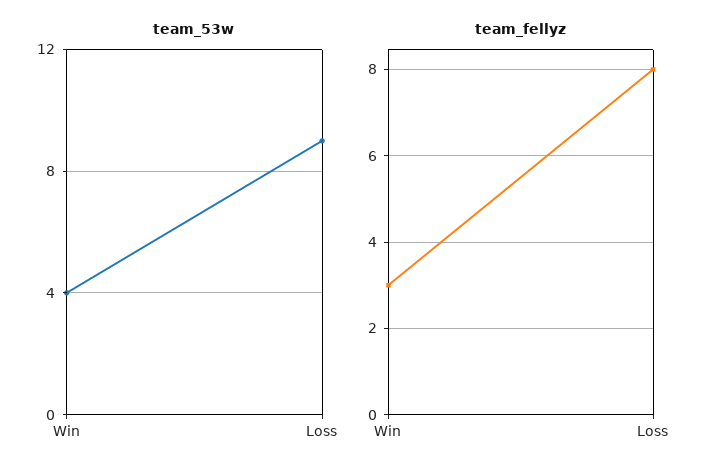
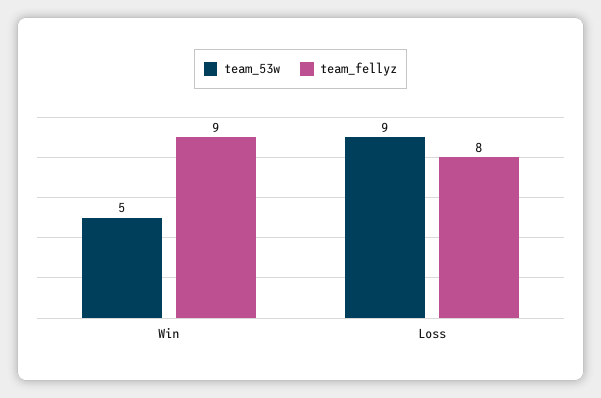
team_53w, Win: 4 -> 5
team_fellyz, Win: 3 -> 9

